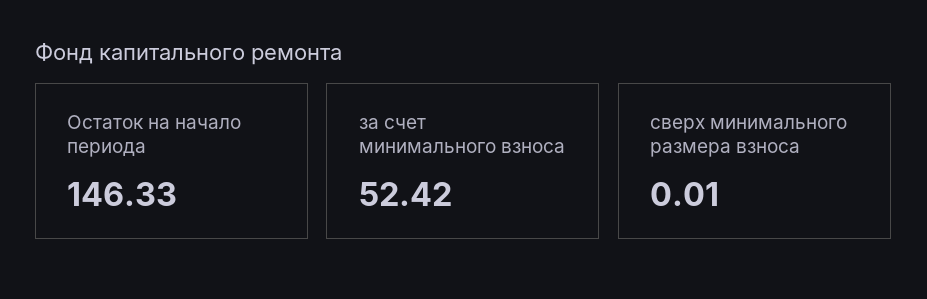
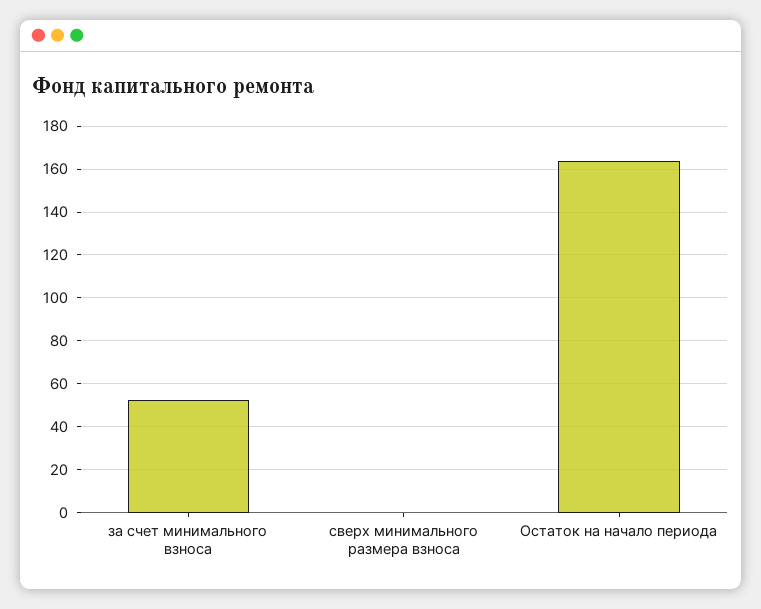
Остаток на начало периода: 146.33 -> 165

